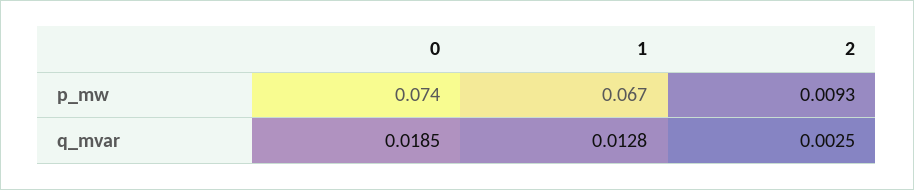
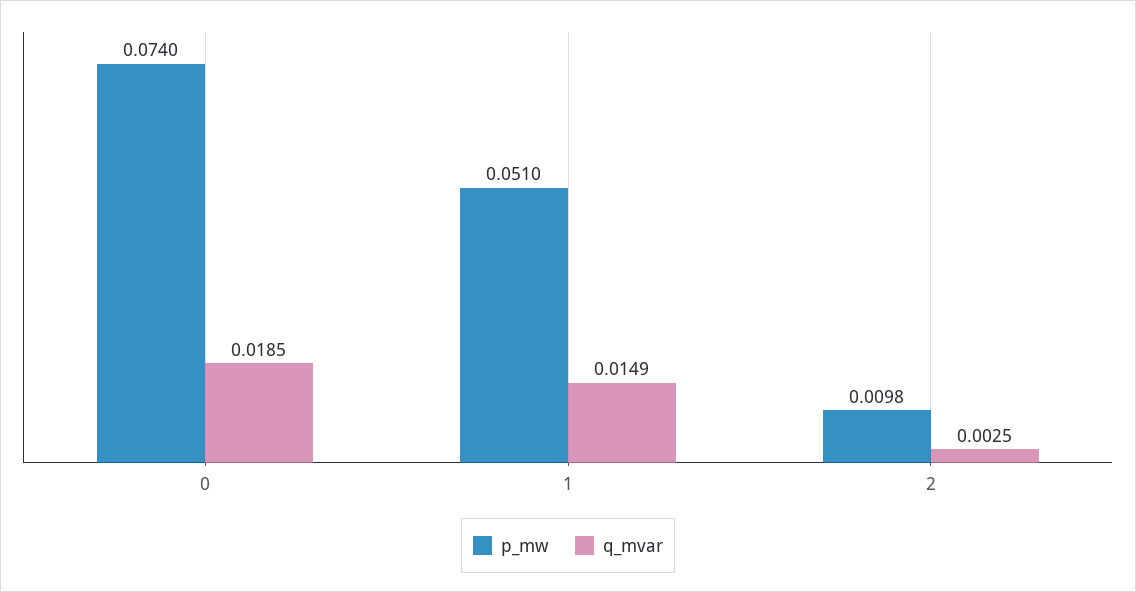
p_mw, 1: 0.067 -> 0.051
p_mw, 2: 0.0093 -> 0.0098
q_mvar, 1: 0.0128 -> 0.0149

